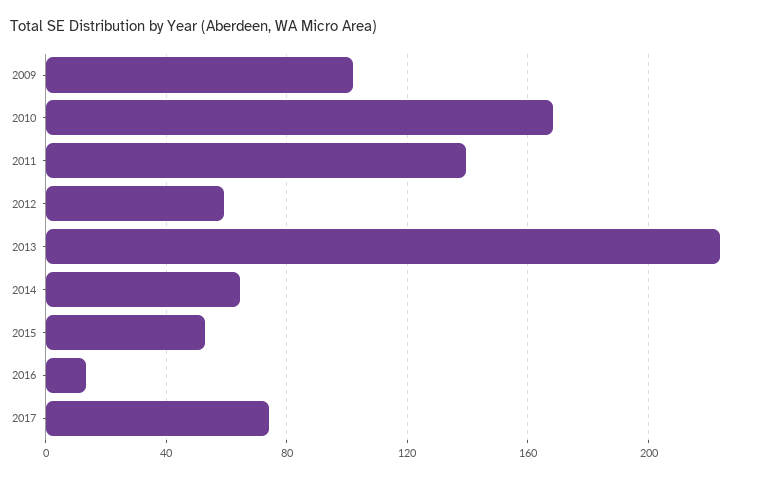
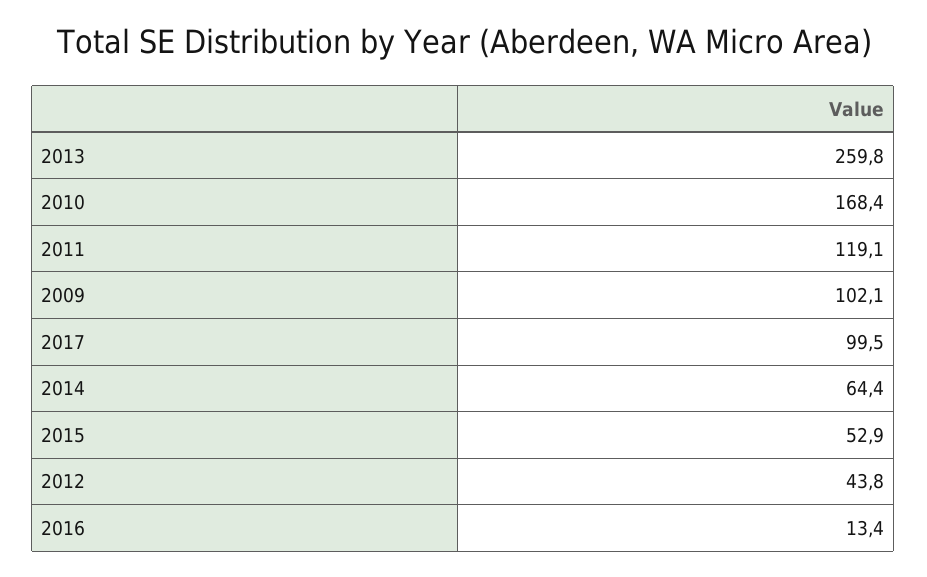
2011: 140 -> 119.1
2012: 60 -> 43.8
2013: 225 -> 259.8
2017: 75 -> 99.5

